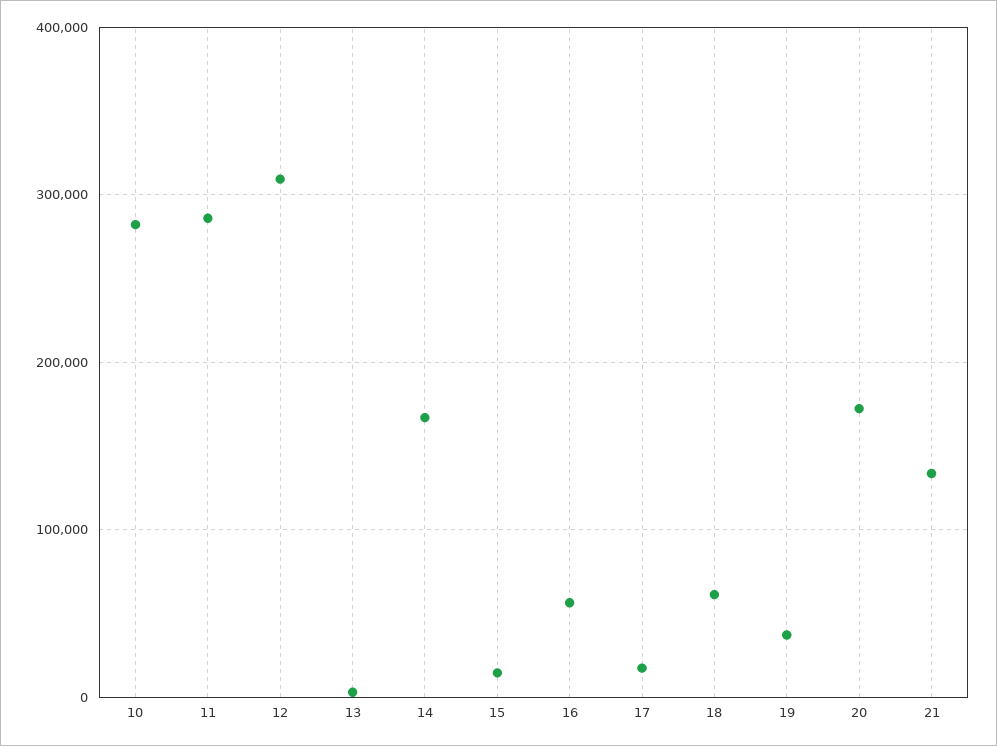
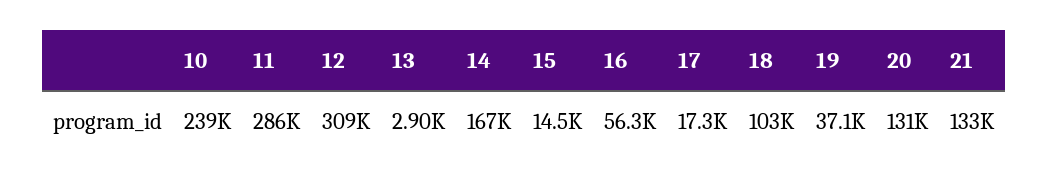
10: 280000 -> 239000
18: 60000 -> 103000
20: 170000 -> 131000

